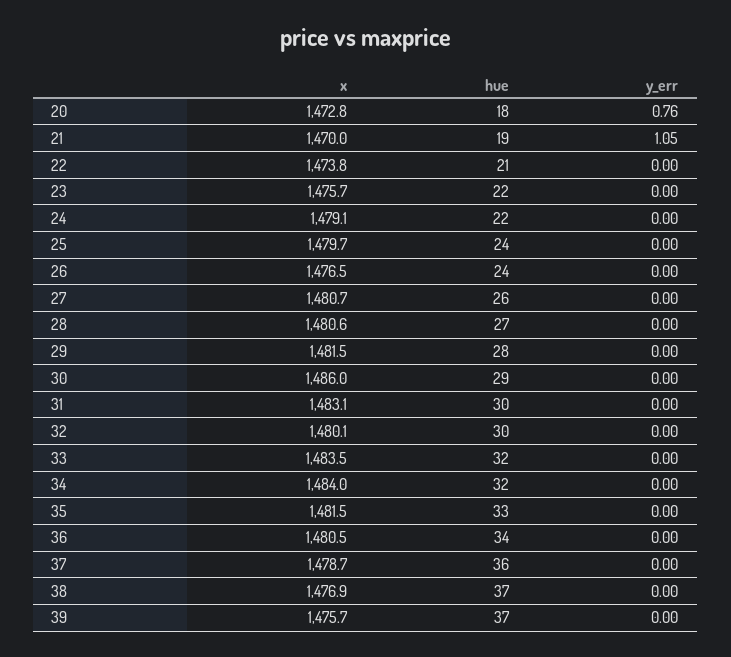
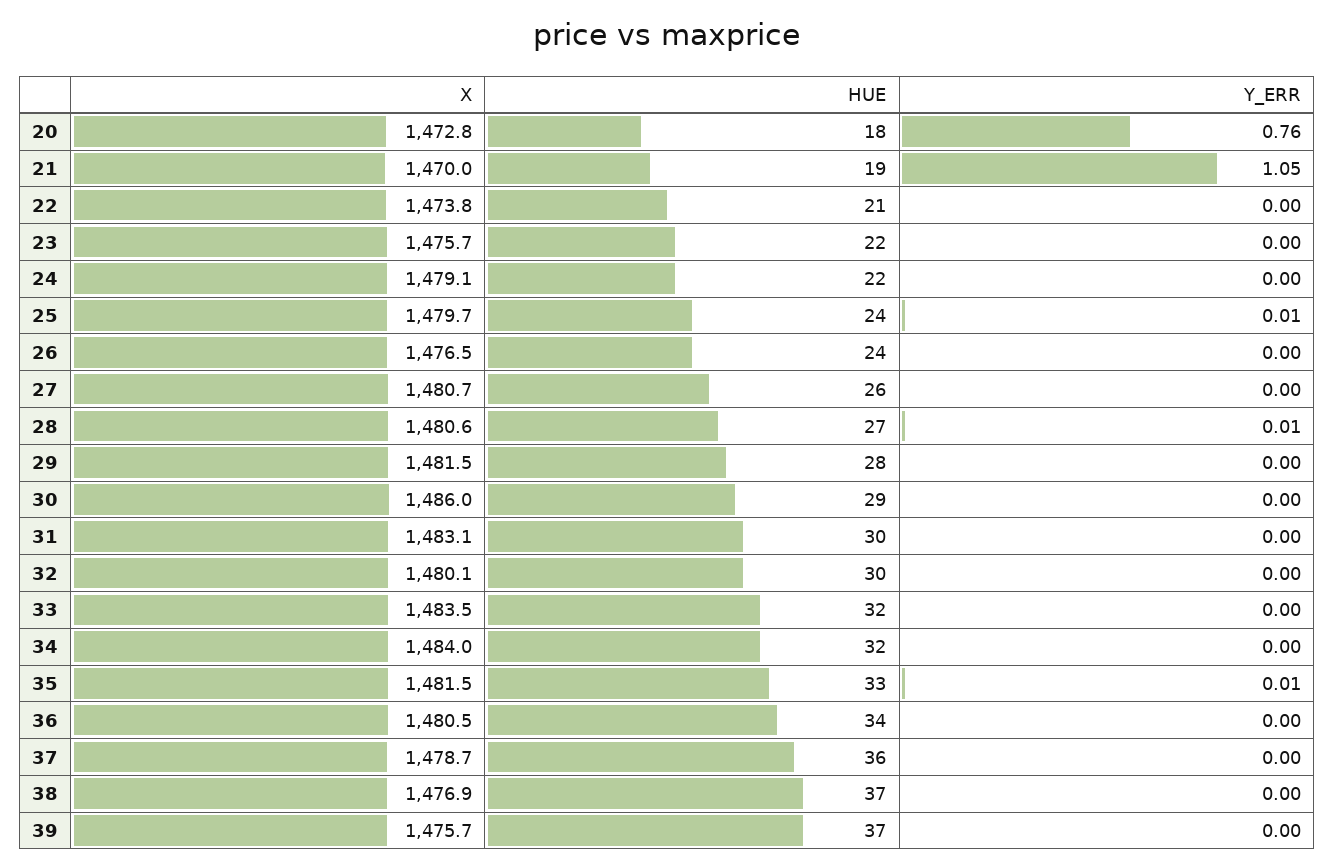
y_err, 25: 0 -> 0.01
y_err, 28: 0 -> 0.01
y_err, 35: 0 -> 0.01

